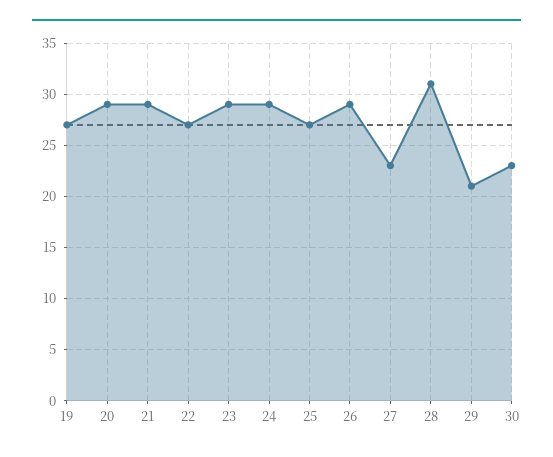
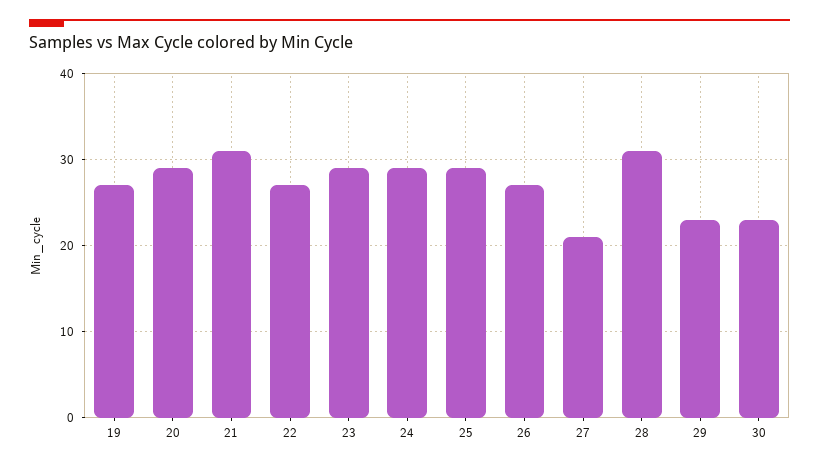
21: 29 -> 31
25: 27 -> 29
26: 29 -> 27
27: 23 -> 21
29: 21 -> 23

